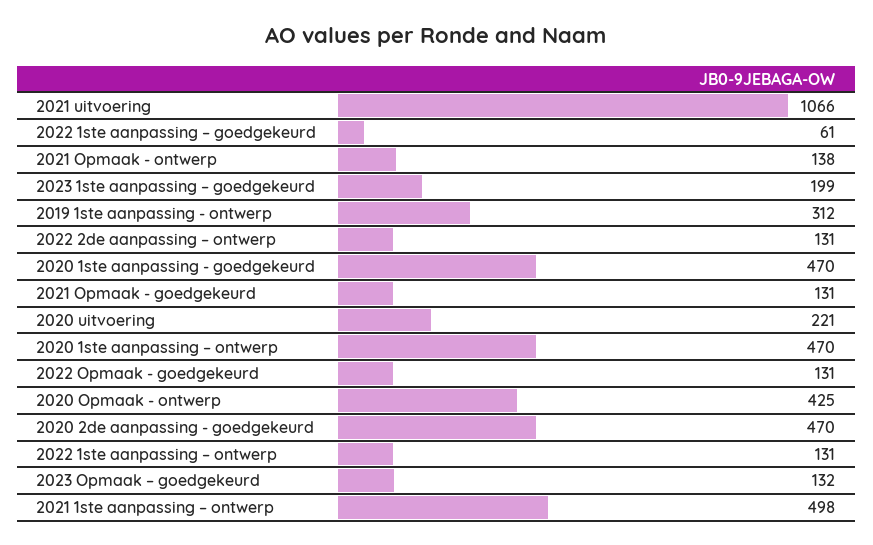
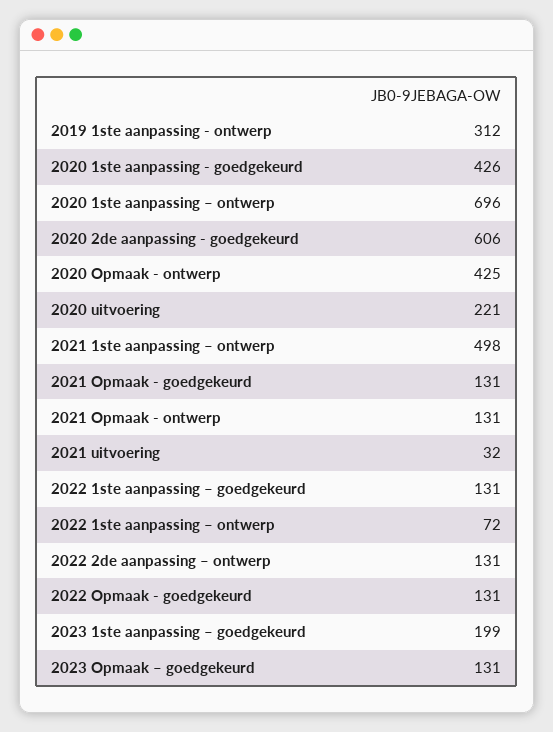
2021 uitvoering: 1066 -> 32
2022 1ste aanpassing – goedgekeurd: 61 -> 131
2021 Opmaak - ontwerp: 138 -> 131
2020 1ste aanpassing - goedgekeurd: 470 -> 426
2020 1ste aanpassing – ontwerp: 470 -> 696
2020 2de aanpassing - goedgekeurd: 470 -> 606
2022 1ste aanpassing – ontwerp: 131 -> 72
2023 Opmaak – goedgekeurd: 132 -> 131

